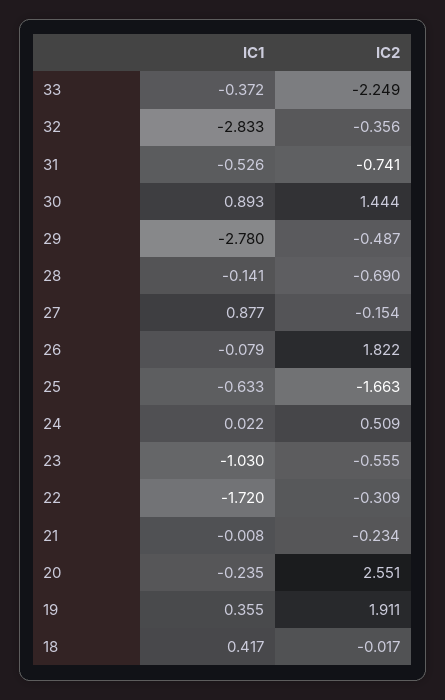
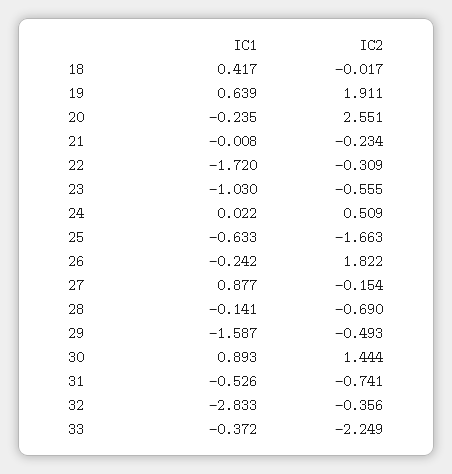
IC1, 29: -2.78 -> -1.587
IC2, 29: -0.487 -> -0.493
IC1, 26: -0.079 -> -0.242
IC1, 19: 0.355 -> 0.639

